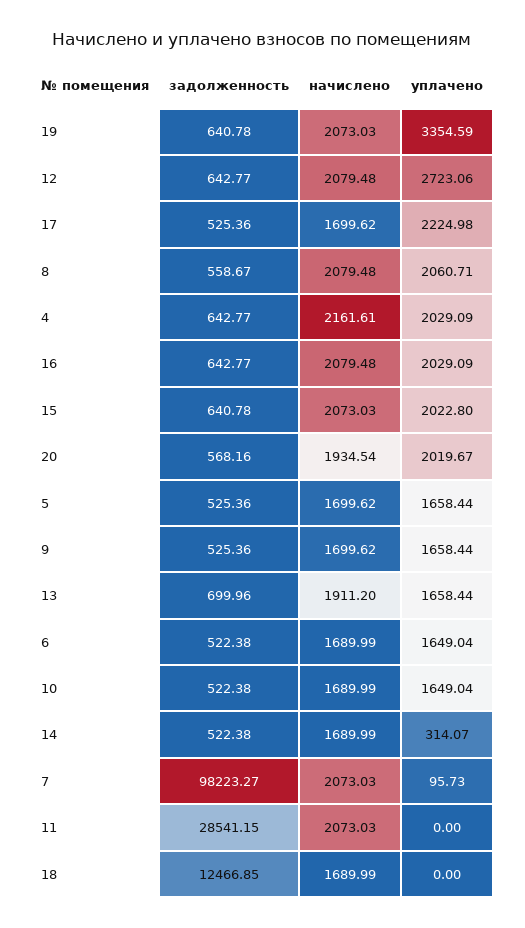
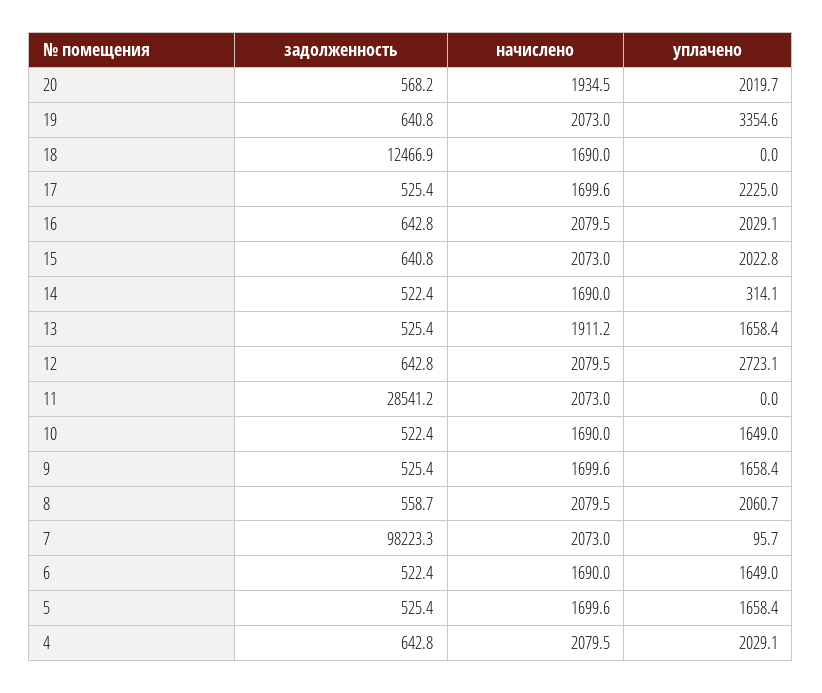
начислено, 4: 2161.61 -> 2079.5
задолженность, 13: 699.96 -> 525.4

